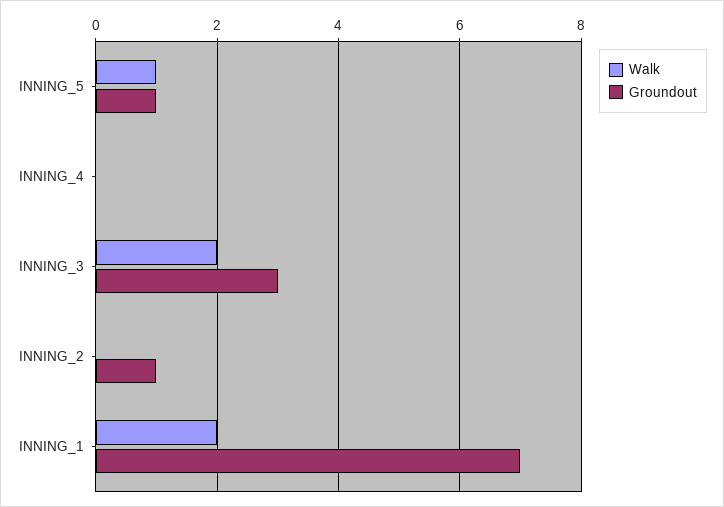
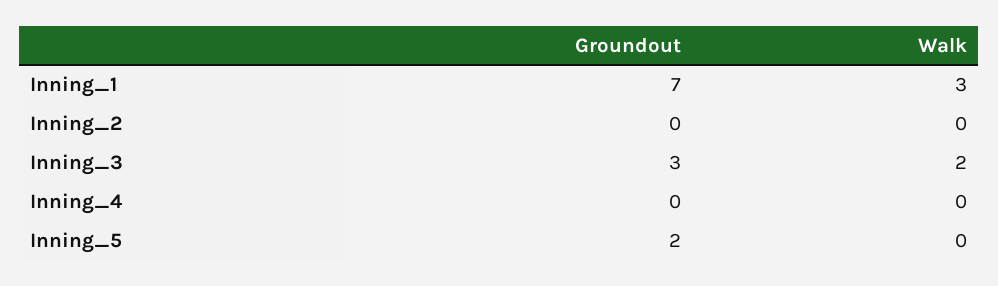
Walk, INNING_5: 1 -> 0
Groundout, INNING_5: 1 -> 2
Groundout, INNING_2: 1 -> 0
Walk, INNING_1: 2 -> 3

